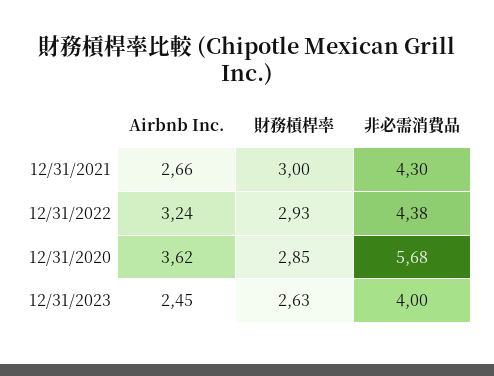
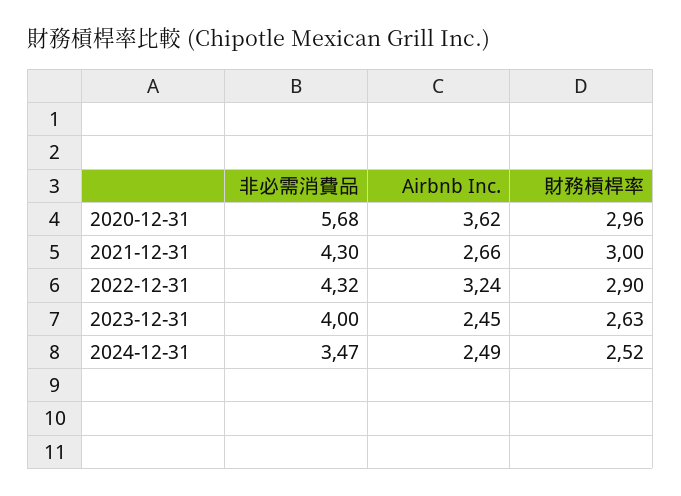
財務槓桿率, 12/31/2022: 2.93 -> 2.9
非必需消費品, 12/31/2022: 4.38 -> 4.32
財務槓桿率, 12/31/2020: 2.85 -> 2.96
非必需消費品, 2024-12-31: none -> 3.47
Airbnb Inc., 2024-12-31: none -> 2.49
財務槓桿率, 2024-12-31: none -> 2.52

